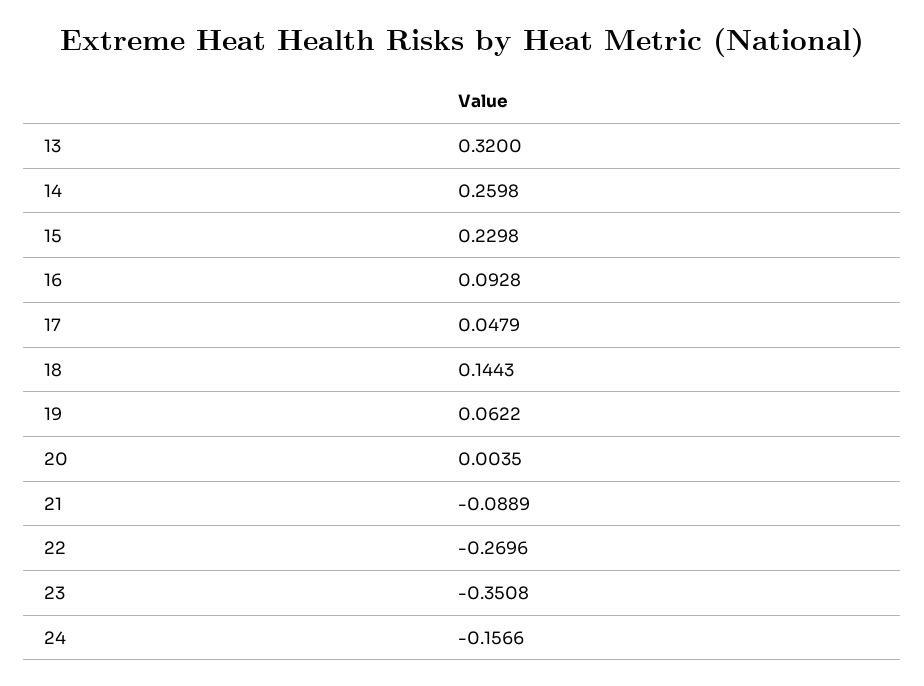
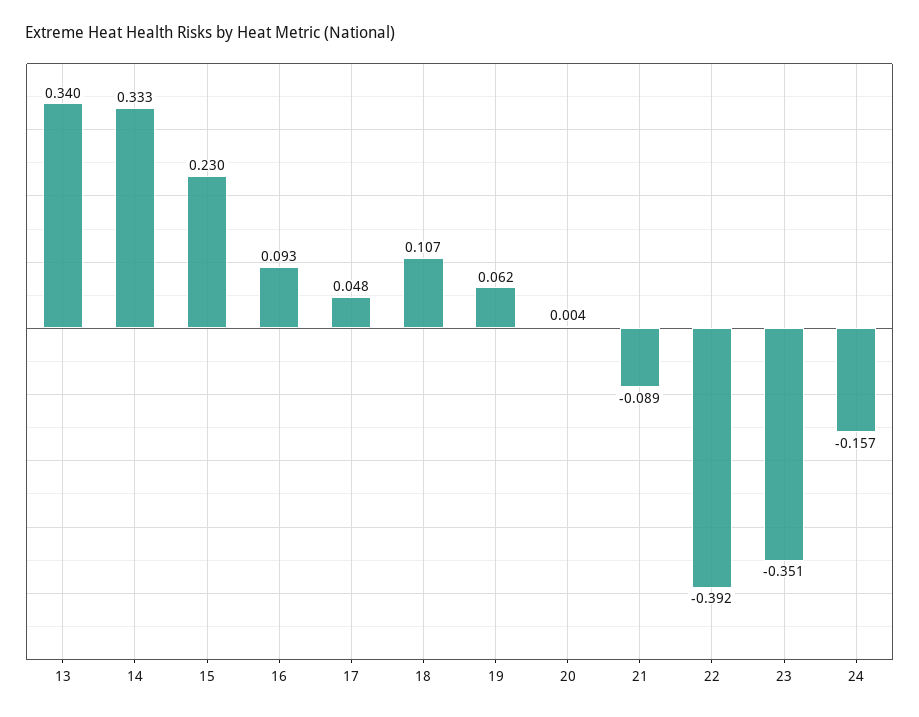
13: 0.32 -> 0.34
14: 0.2598 -> 0.333
18: 0.1443 -> 0.107
22: -0.2696 -> -0.392

